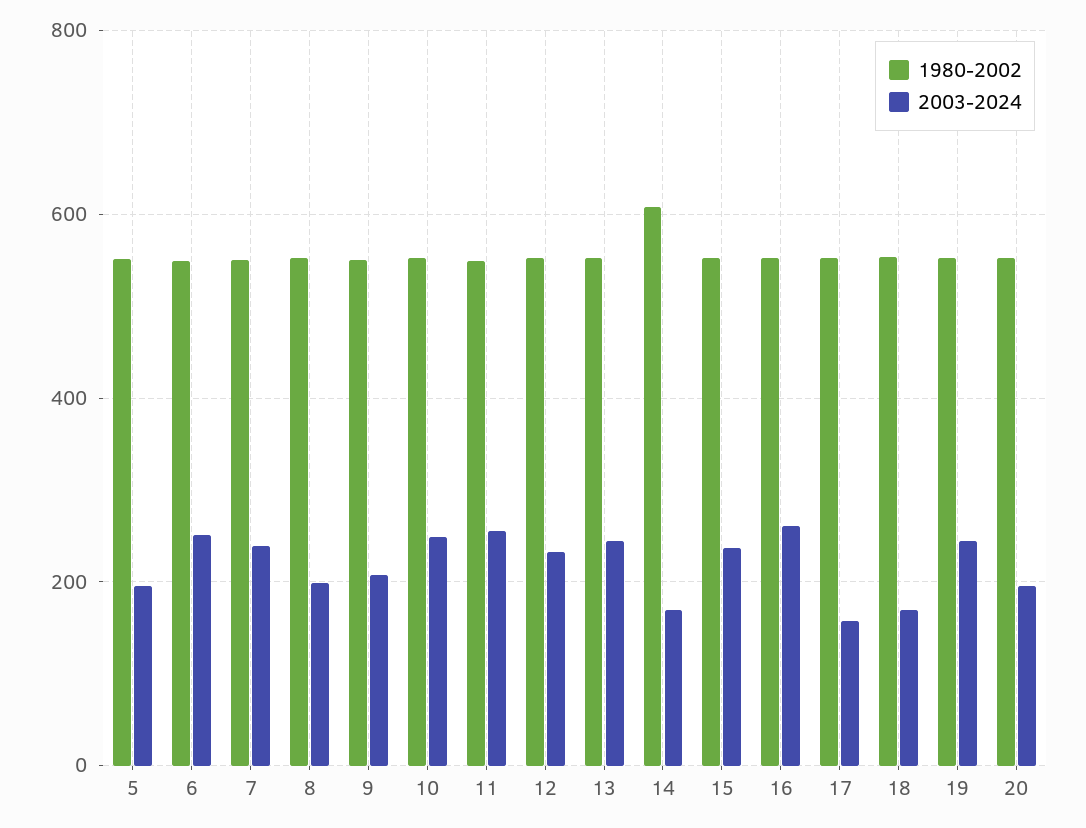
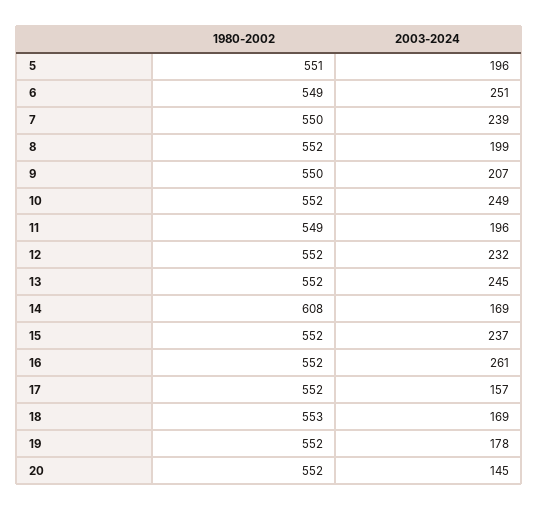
2003-2024, 11: 260 -> 196
2003-2024, 19: 240 -> 178
2003-2024, 20: 200 -> 145

